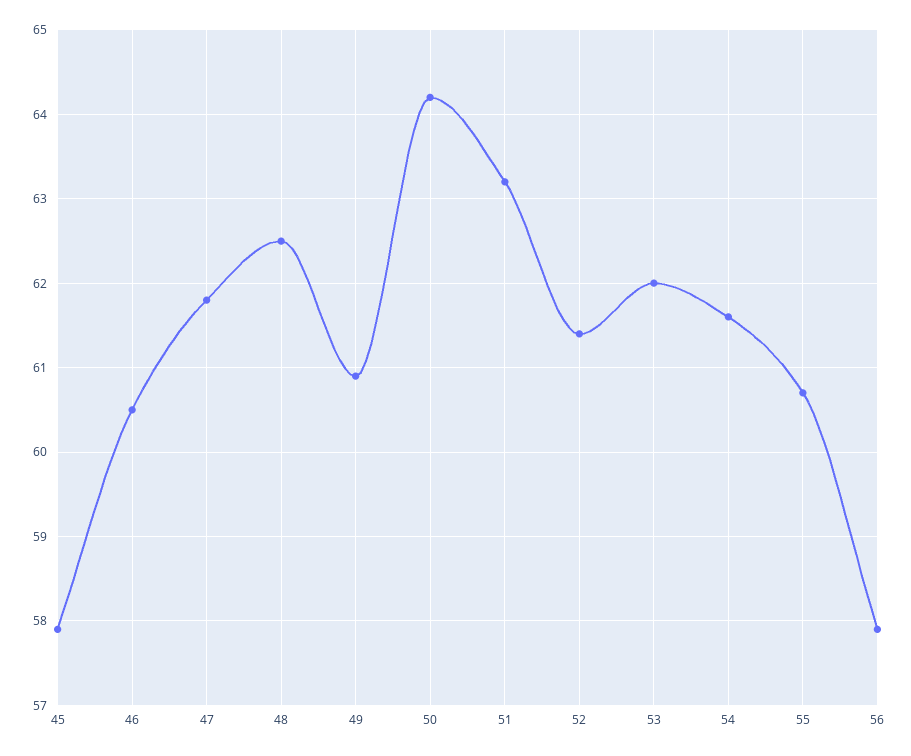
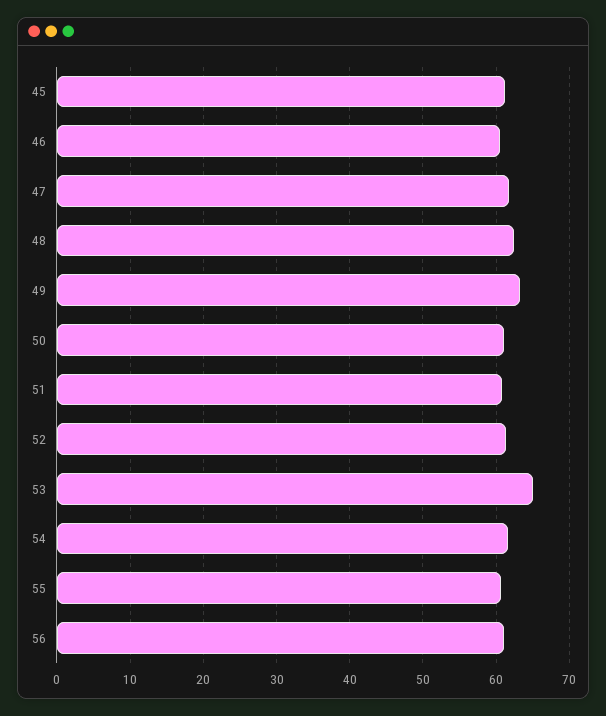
45: 57.9 -> 61
49: 60.9 -> 63
50: 64.2 -> 61
51: 63.2 -> 61
53: 62 -> 65
56: 57.9 -> 61

